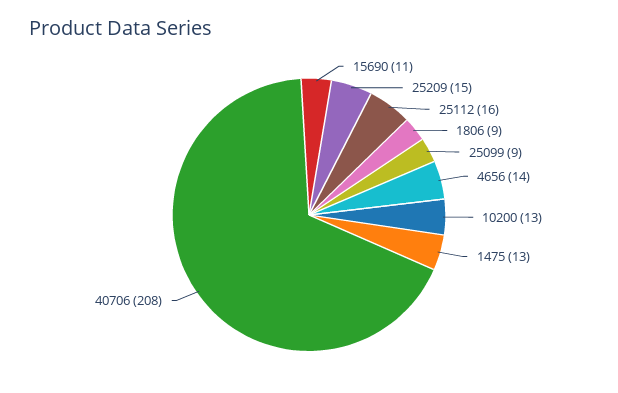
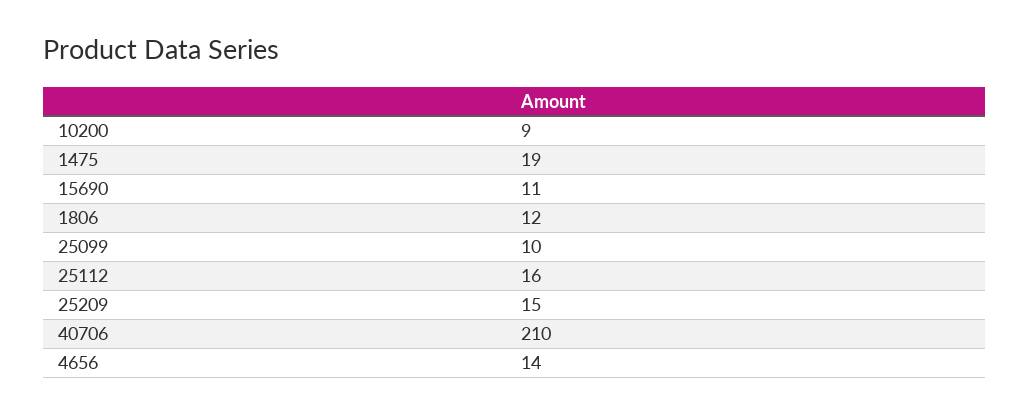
1806: 9 -> 12
25099: 9 -> 10
10200: 13 -> 9
1475: 13 -> 19
40706: 208 -> 210

